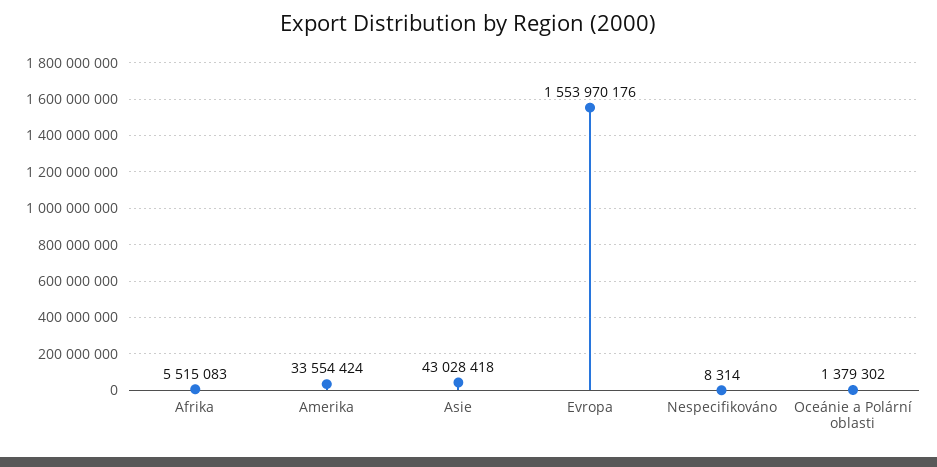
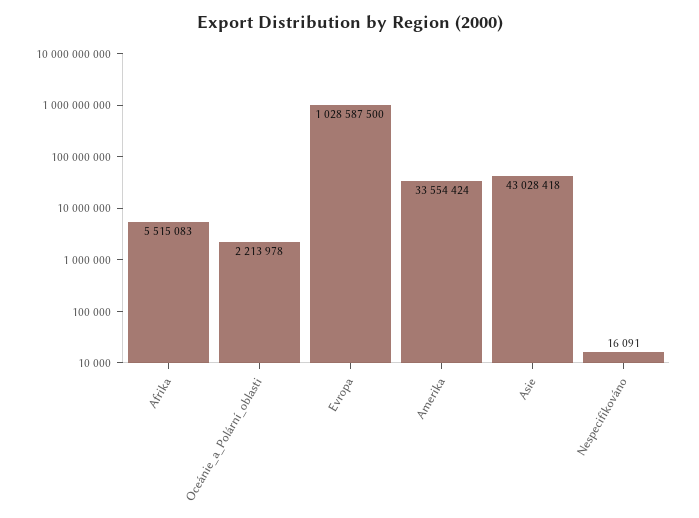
Evropa: 1553970176 -> 1028587500
Nespecifikováno: 8314 -> 16091
Oceánie a Polární oblasti: 1379302 -> 2213978

